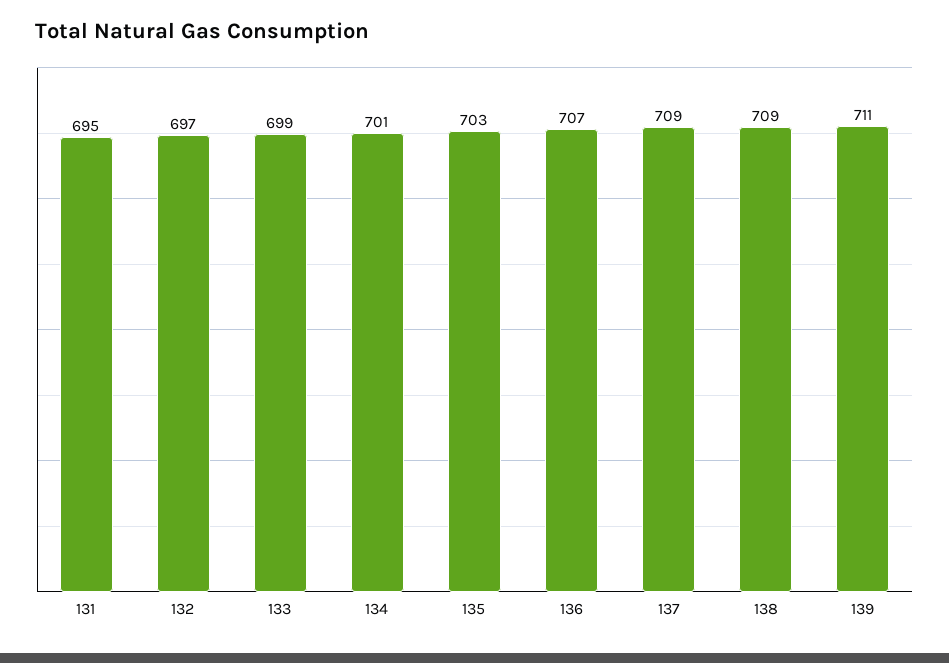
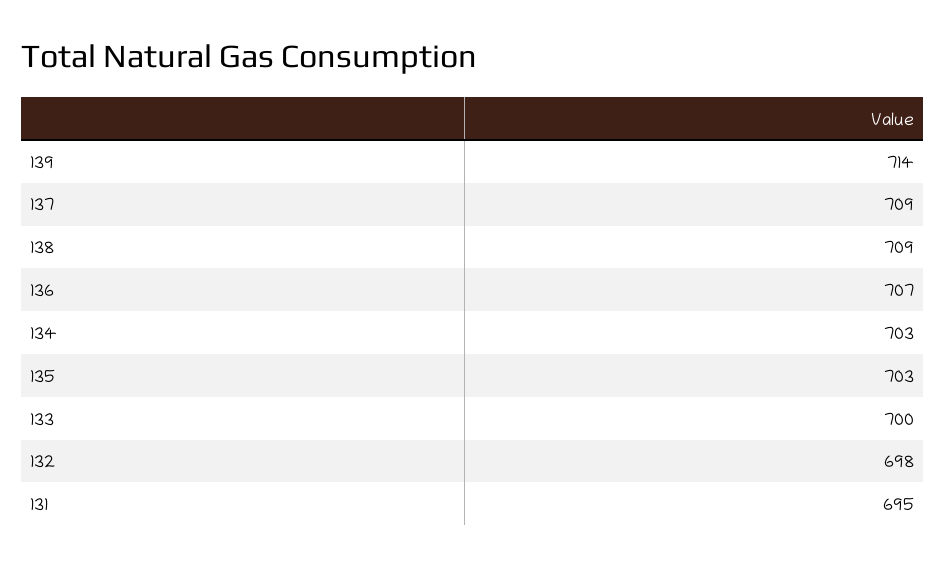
132: 697 -> 698
133: 699 -> 700
134: 701 -> 703
139: 711 -> 714

